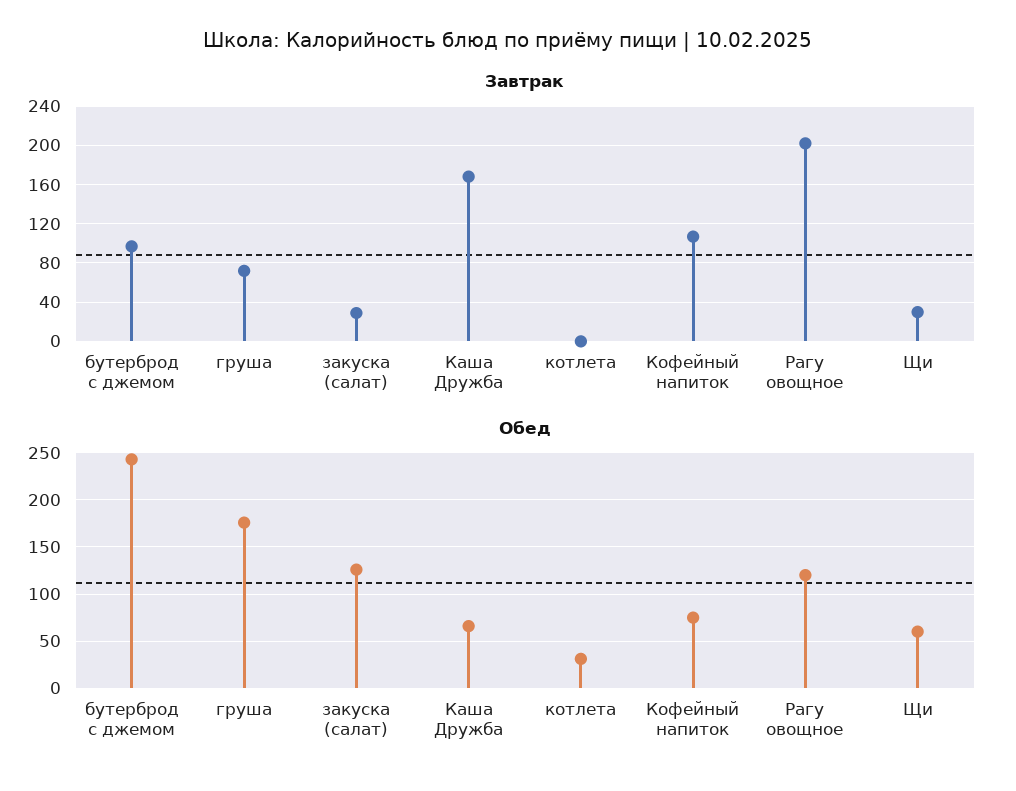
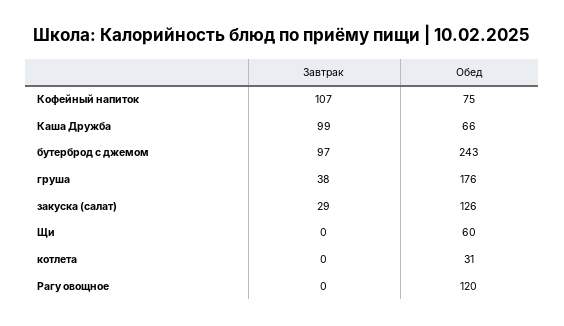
Завтрак, груша: 70 -> 38
Завтрак, Каша Дружба: 170 -> 99
Завтрак, Рагу овощное: 200 -> 0
Завтрак, Щи: 30 -> 0

